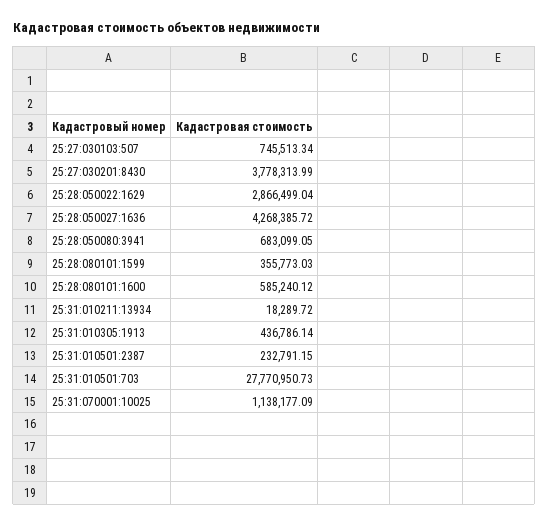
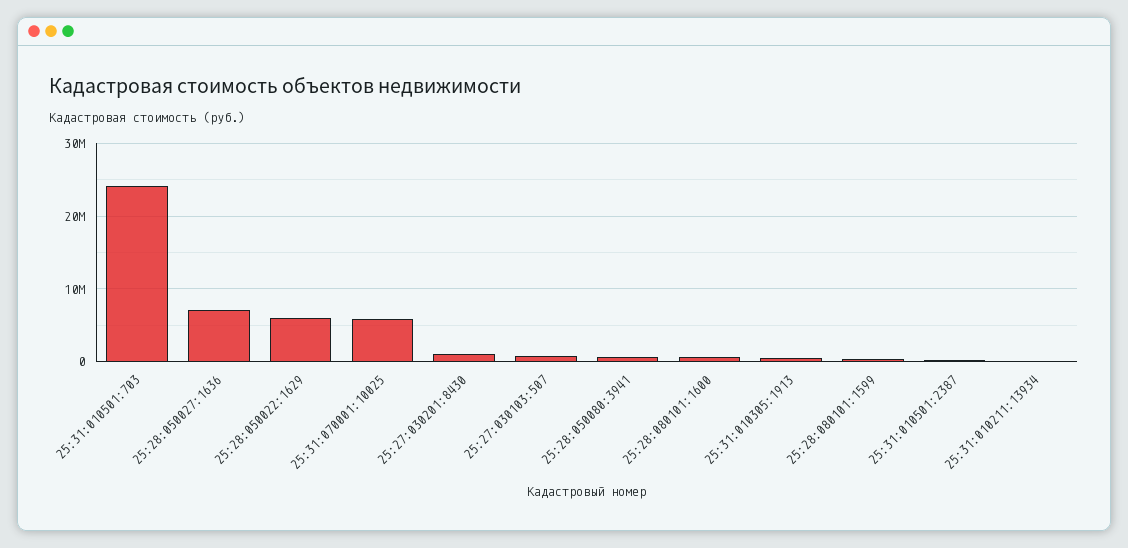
25:27:030201:8430: 3778313.99 -> 1000000
25:28:050022:1629: 2866499.04 -> 6000000
25:28:050027:1636: 4268385.72 -> 7000000
25:31:010501:703: 27770950.73 -> 24000000
25:31:070001:10025: 1138177.09 -> 6000000

